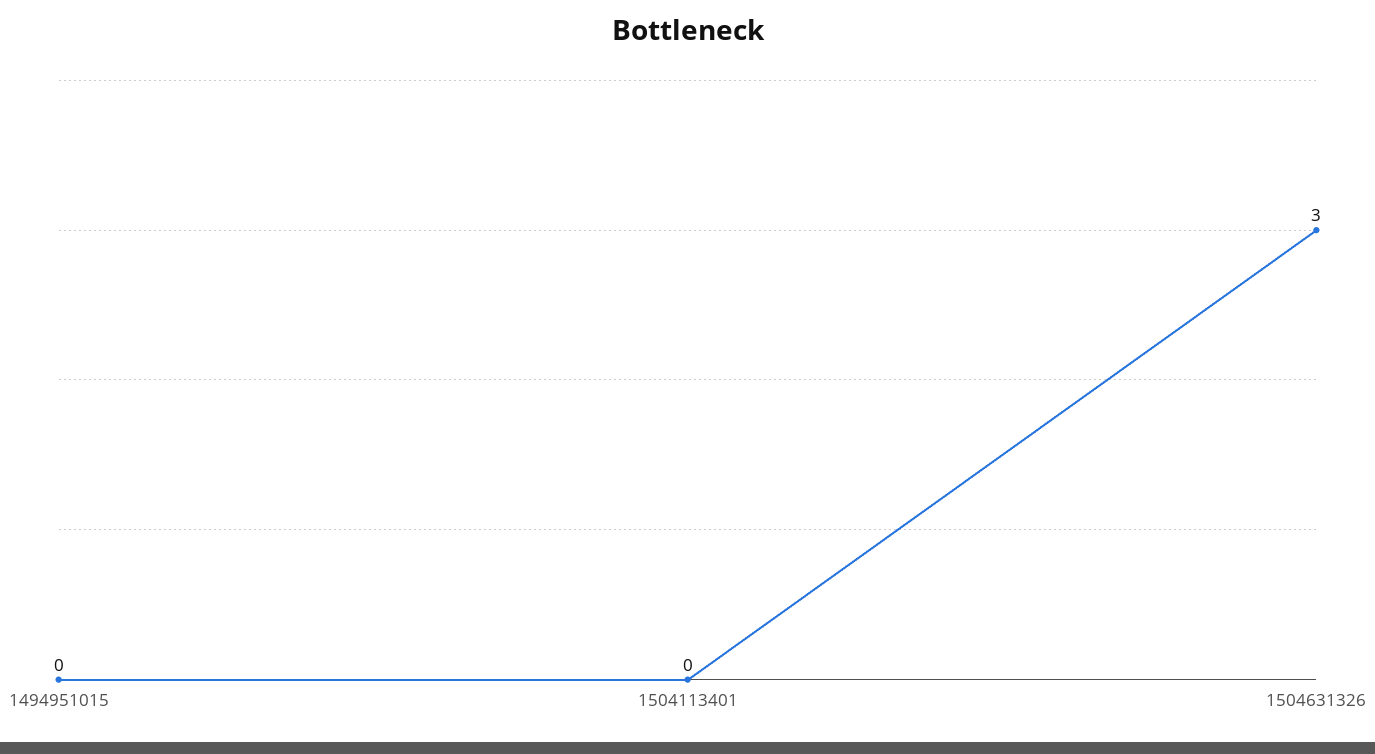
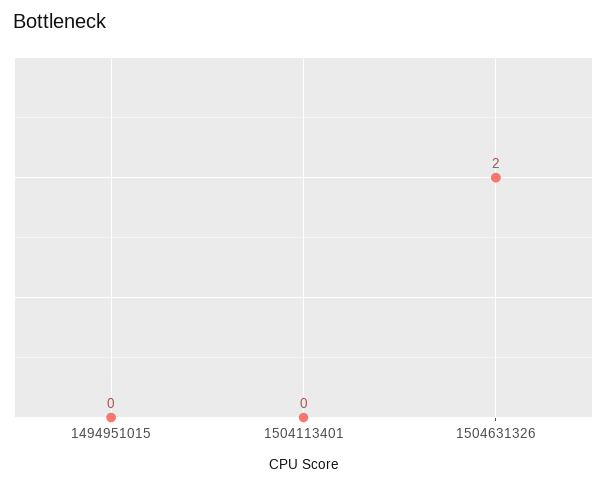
1504631326: 3 -> 2

